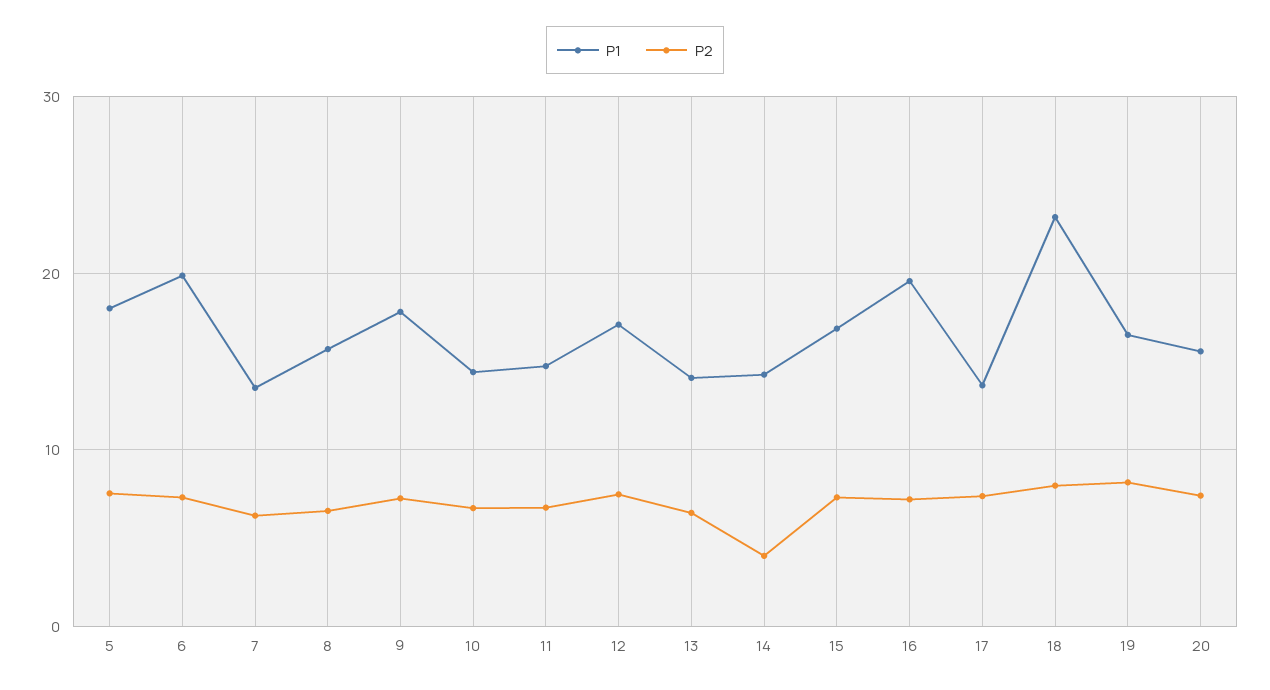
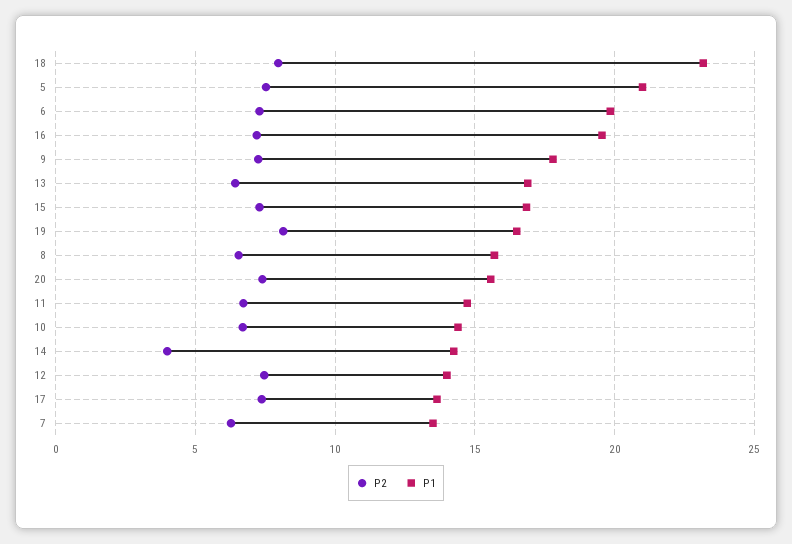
P1, 5: 18 -> 21
P1, 12: 17 -> 14
P1, 13: 14 -> 17

